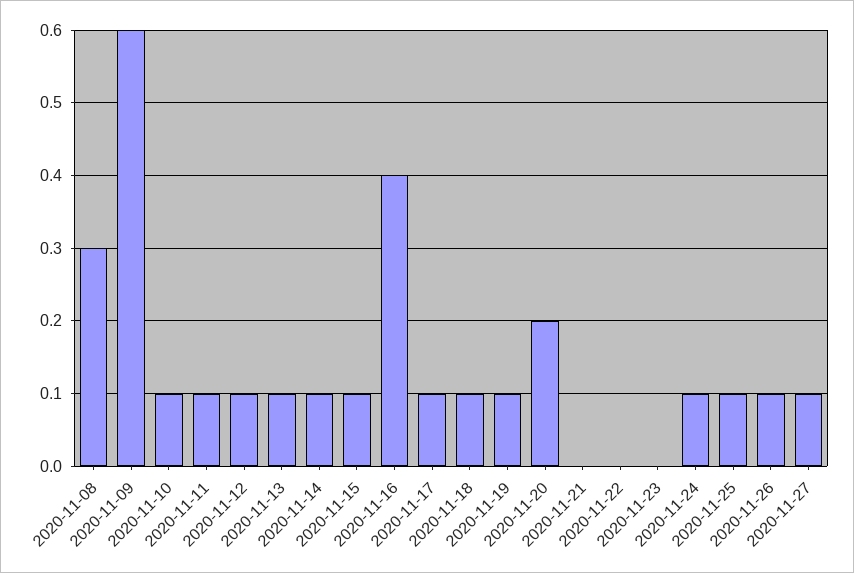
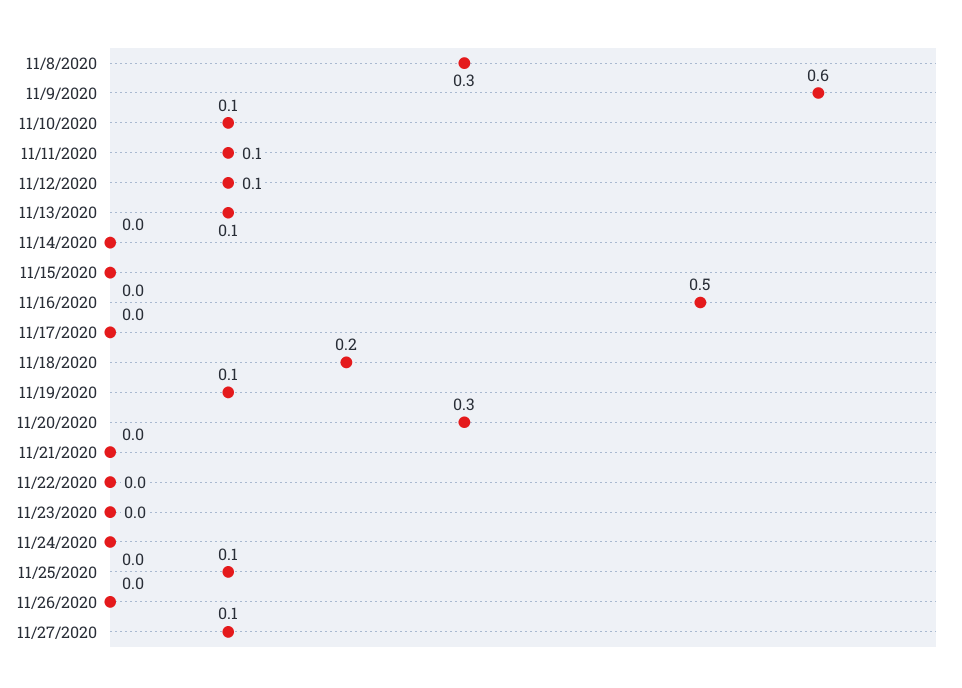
2020-11-14: 0.1 -> 0
2020-11-15: 0.1 -> 0
2020-11-16: 0.4 -> 0.5
2020-11-17: 0.1 -> 0
2020-11-18: 0.1 -> 0.2
2020-11-20: 0.2 -> 0.3
2020-11-24: 0.1 -> 0
2020-11-26: 0.1 -> 0

